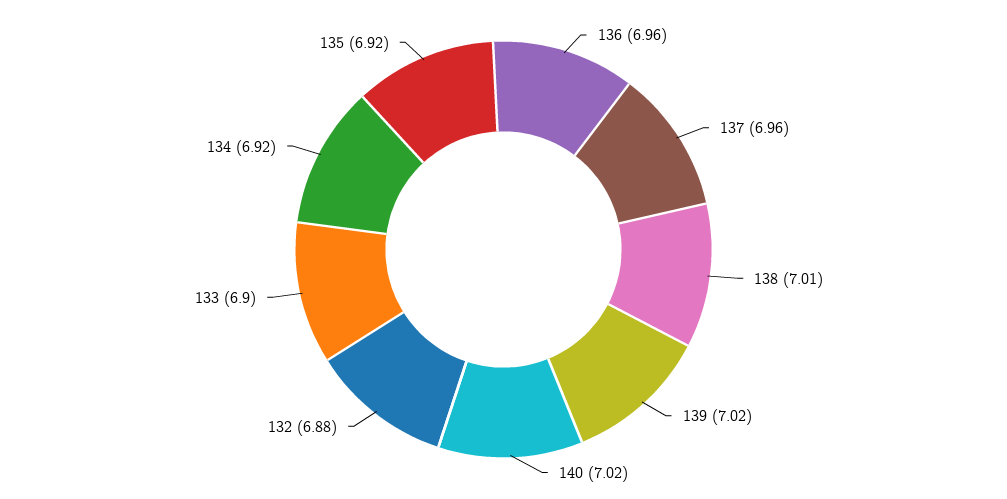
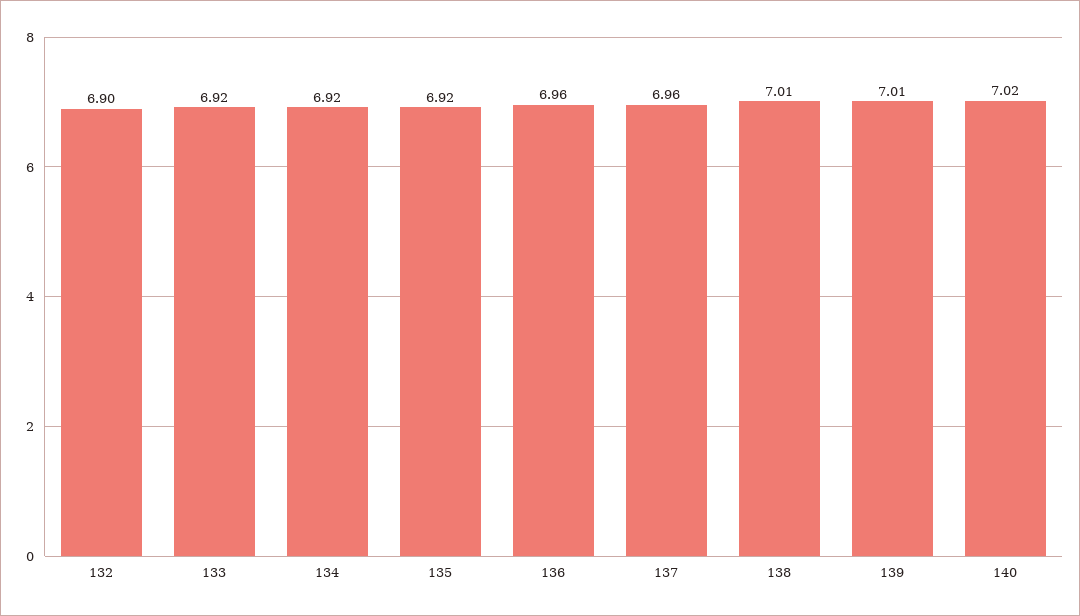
139: 7.02 -> 7.01
132: 6.88 -> 6.9
133: 6.9 -> 6.92

